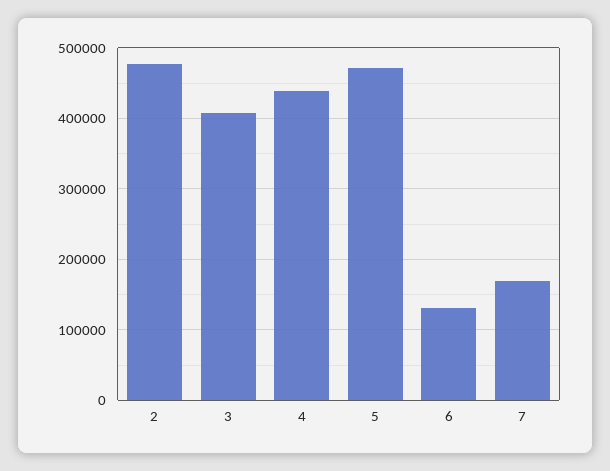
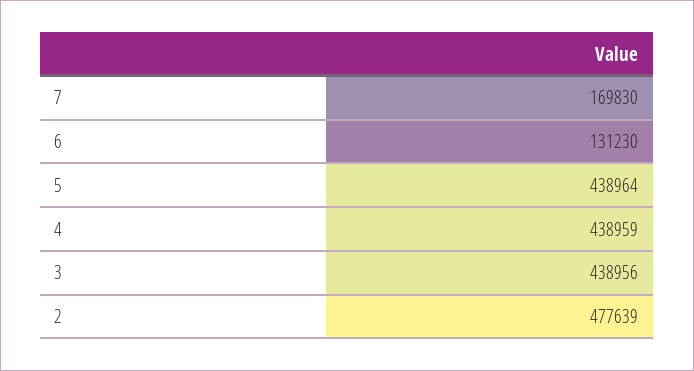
3: 410000 -> 438956
5: 470000 -> 438964

